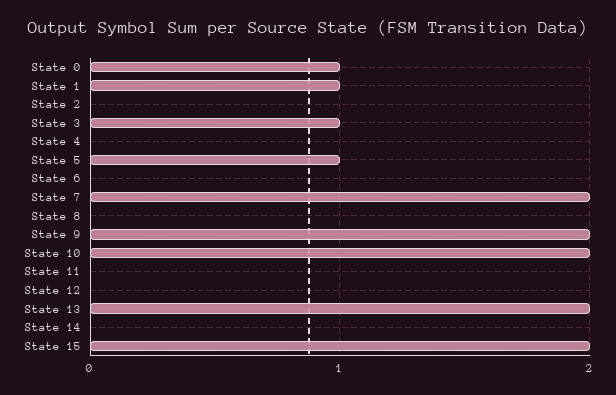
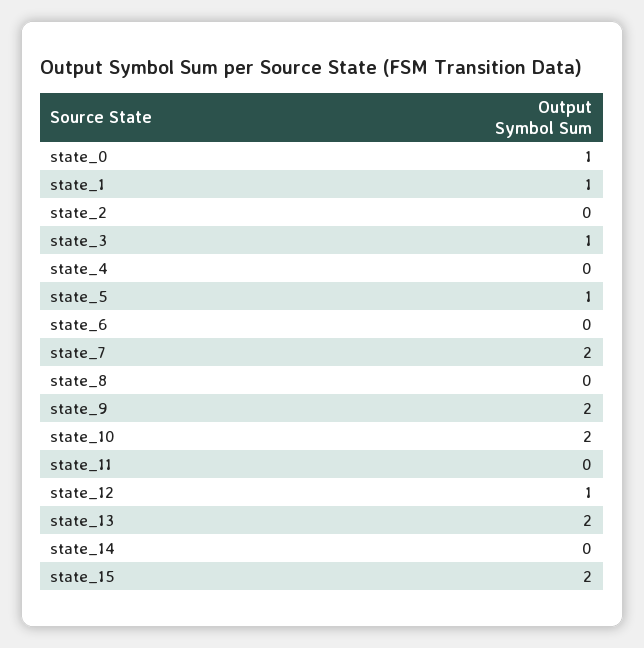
State 12: 0 -> 1

